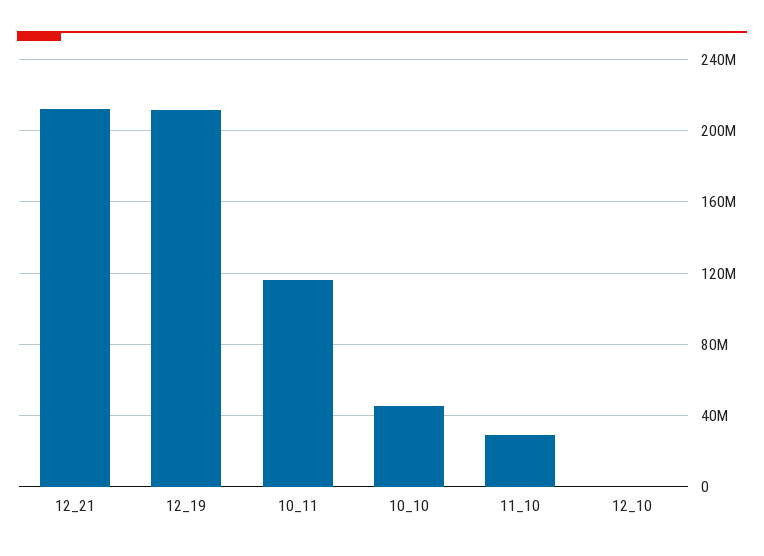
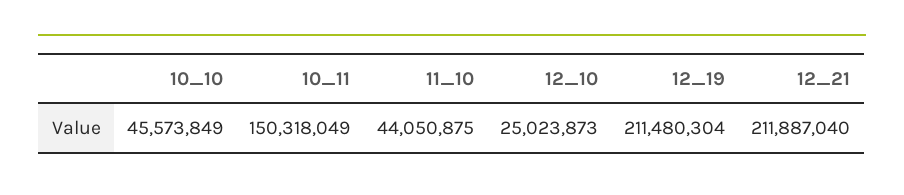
10_11: 115000000 -> 150318049
11_10: 30000000 -> 44050875
12_10: 0 -> 25023873

